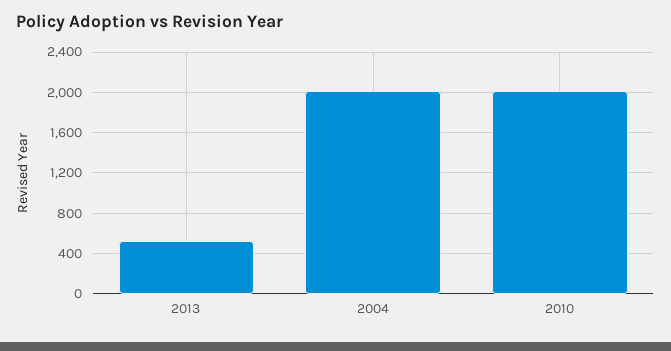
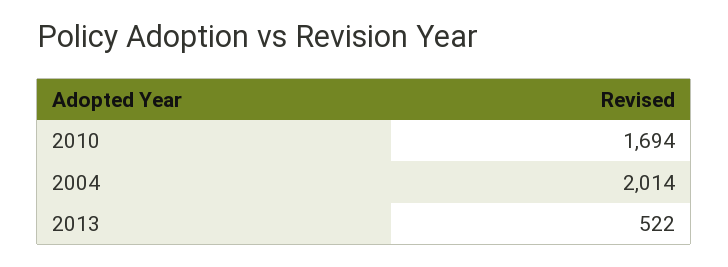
2010: 2000 -> 1694

